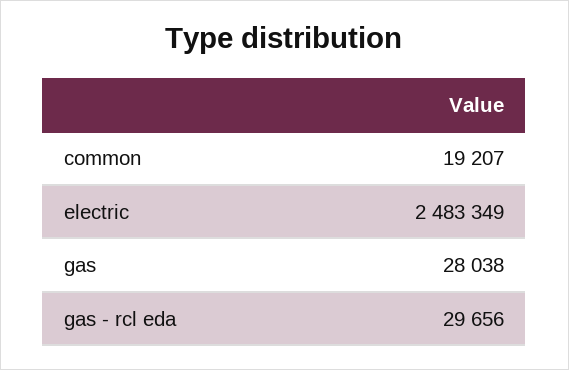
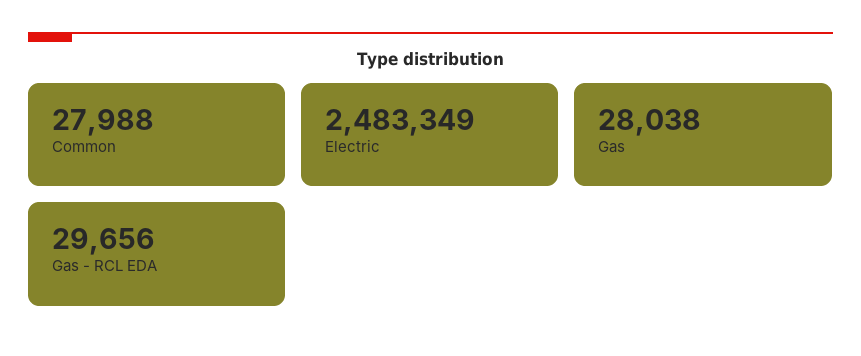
common: 19207 -> 27988

